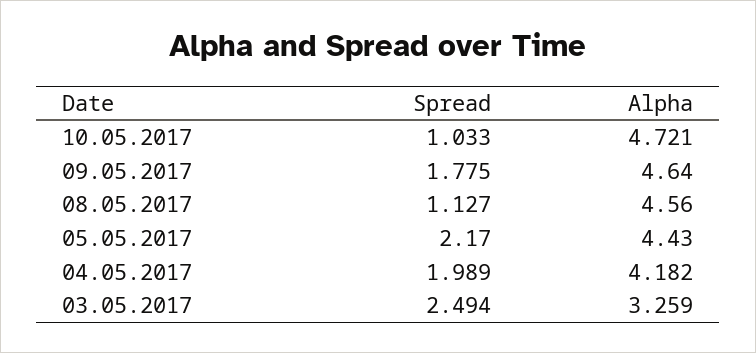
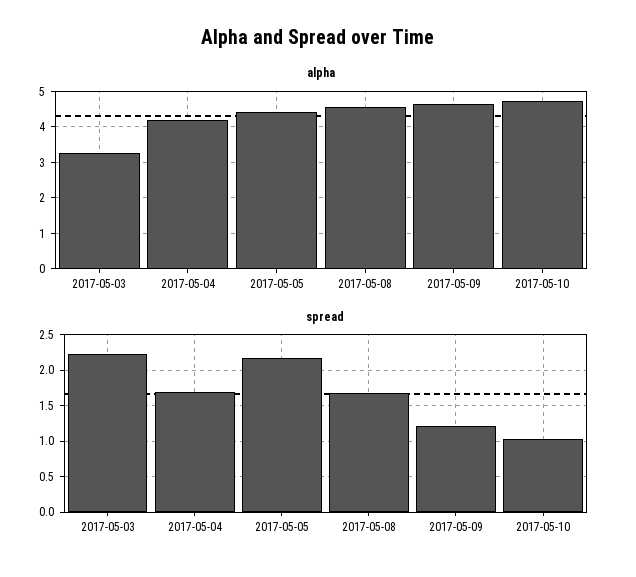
Spread, 09.05.2017: 1.775 -> 1.2
Spread, 08.05.2017: 1.127 -> 1.7
Spread, 04.05.2017: 1.989 -> 1.7
Spread, 03.05.2017: 2.494 -> 2.2

